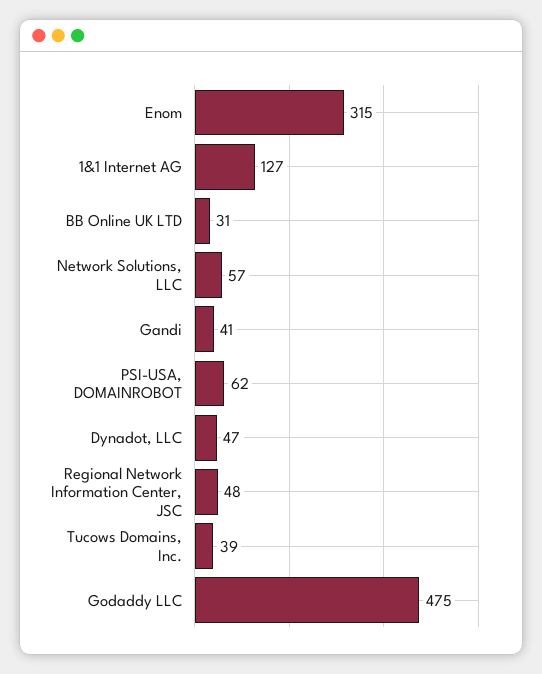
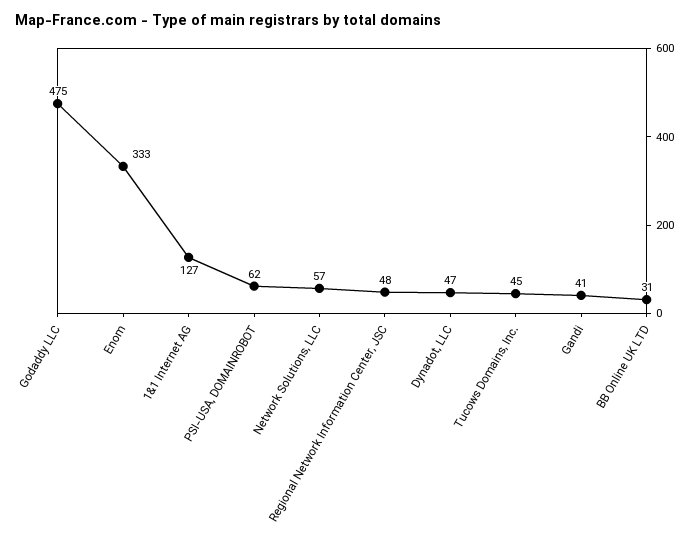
Enom: 315 -> 333
Tucows Domains, Inc.: 39 -> 45

